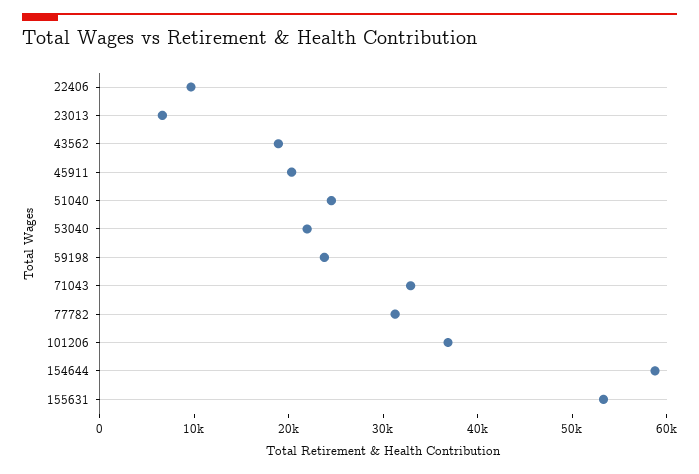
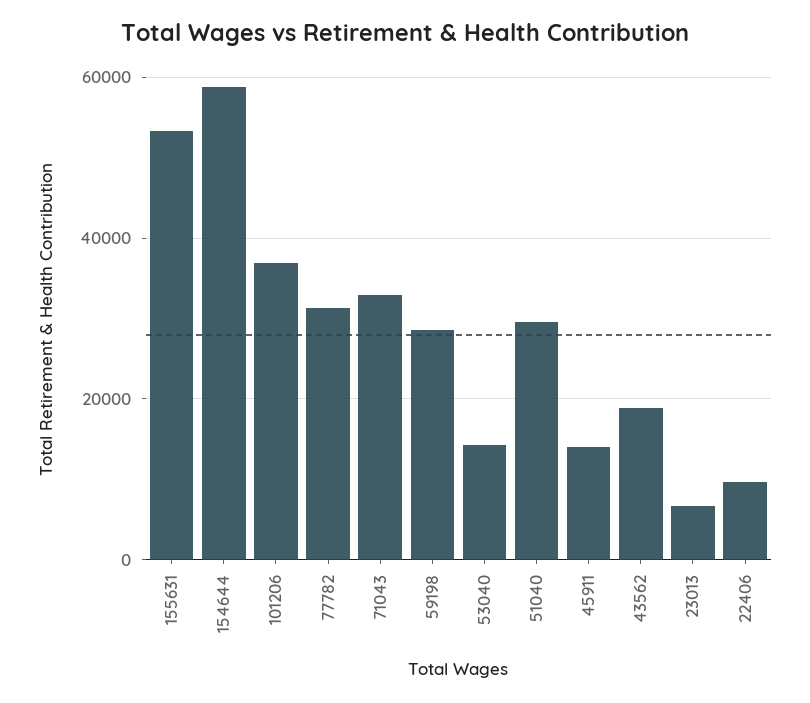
45911: 20000 -> 14000
51040: 24000 -> 30000
53040: 22000 -> 14000
59198: 24000 -> 28000

